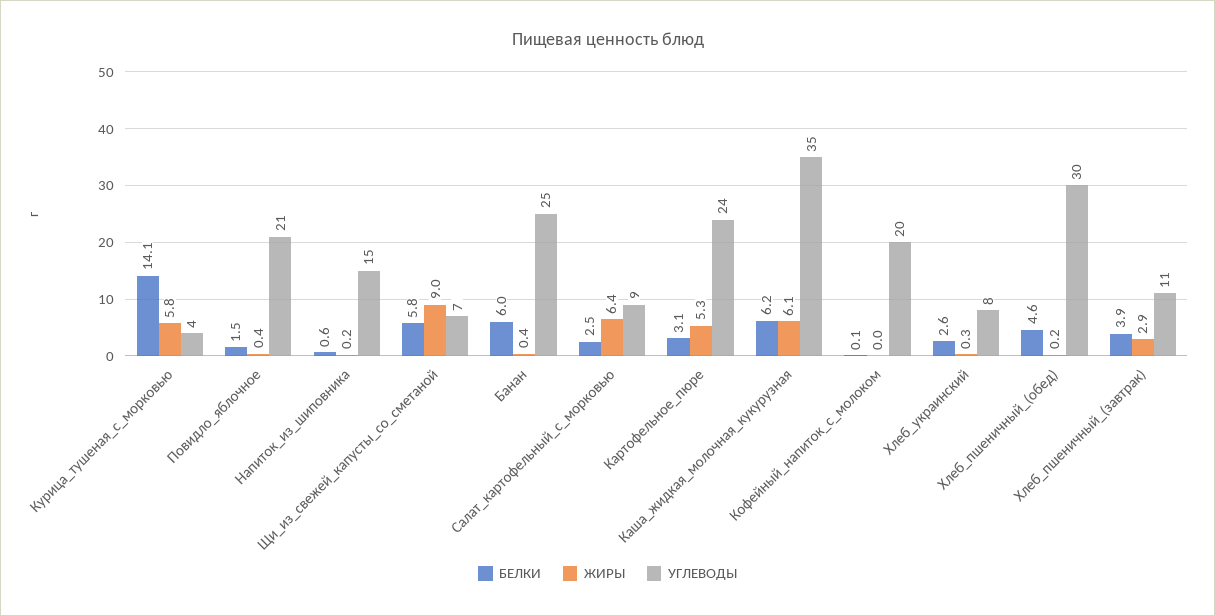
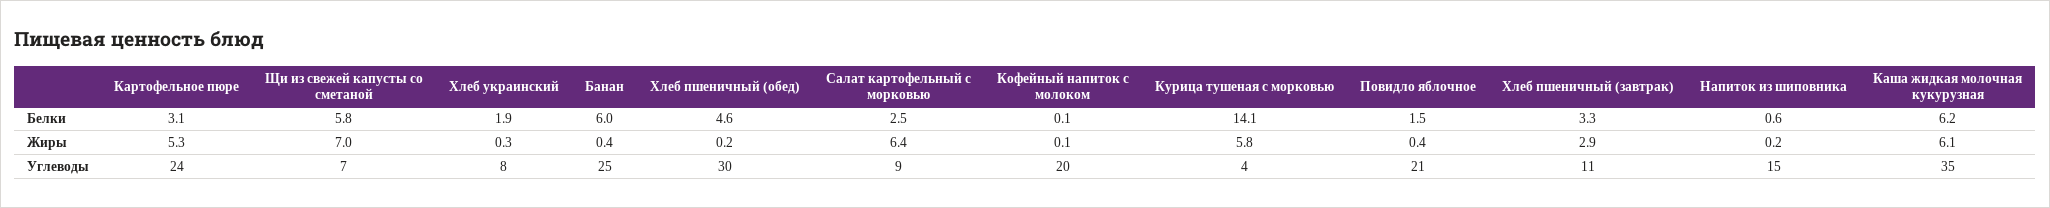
ЖИРЫ, Щи_из_свежей_капусты_со_сметаной: 9 -> 7
ЖИРЫ, Кофейный_напиток_с_молоком: 0 -> 0.1
БЕЛКИ, Хлеб_украинский: 2.6 -> 1.9
БЕЛКИ, Хлеб_пшеничный_(завтрак): 3.9 -> 3.3

